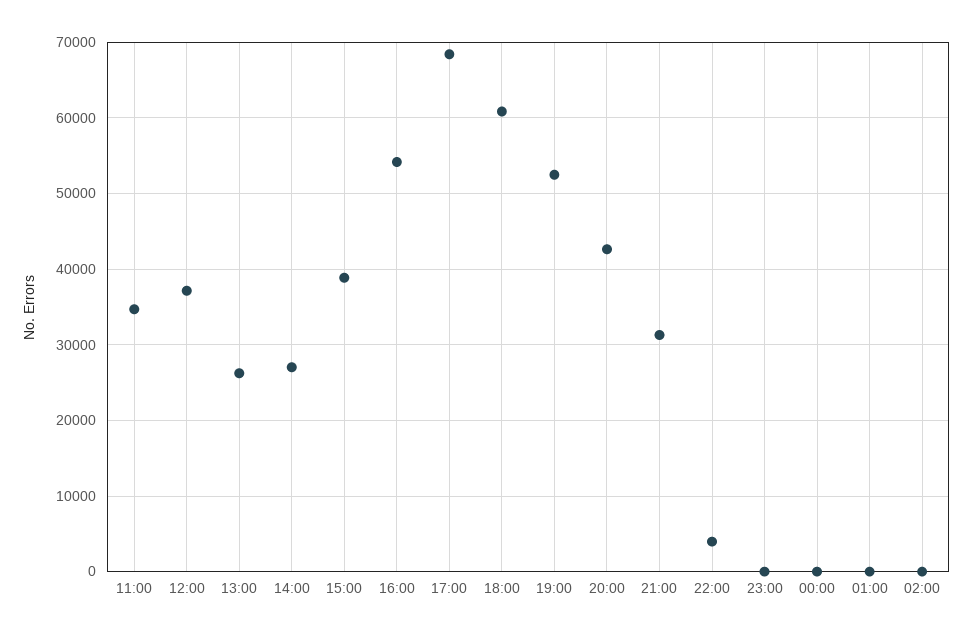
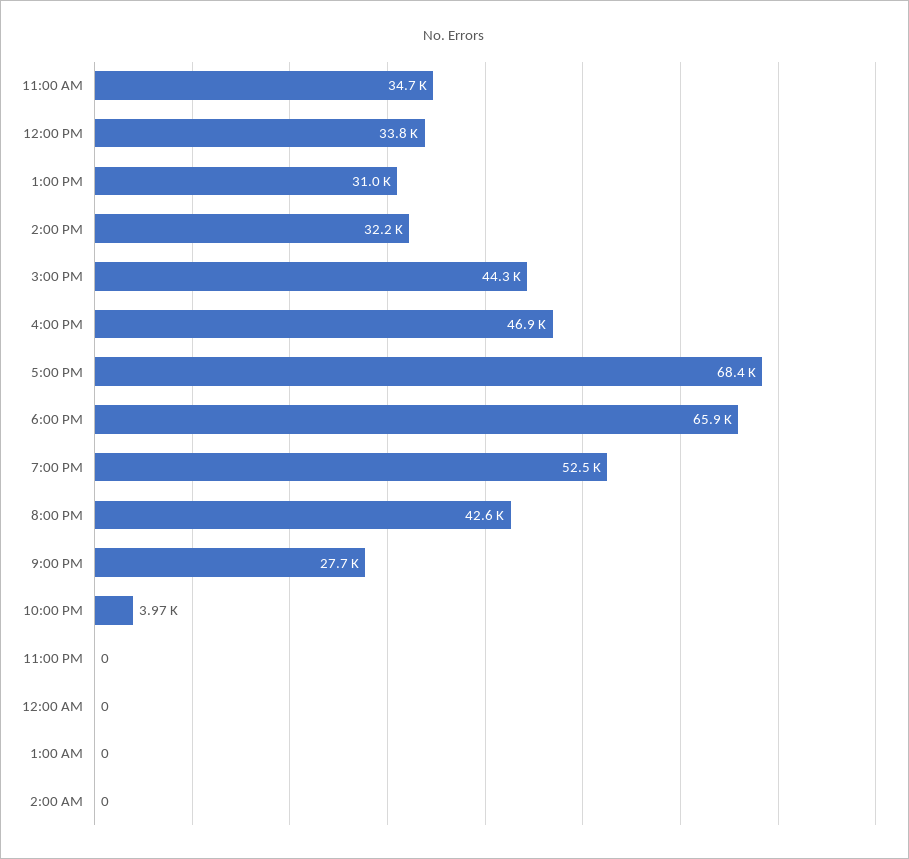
12:00: 37000 -> 33800
13:00: 26000 -> 31000
14:00: 27000 -> 32200
15:00: 39000 -> 44300
16:00: 54000 -> 46900
18:00: 61000 -> 65900
21:00: 31000 -> 27700

